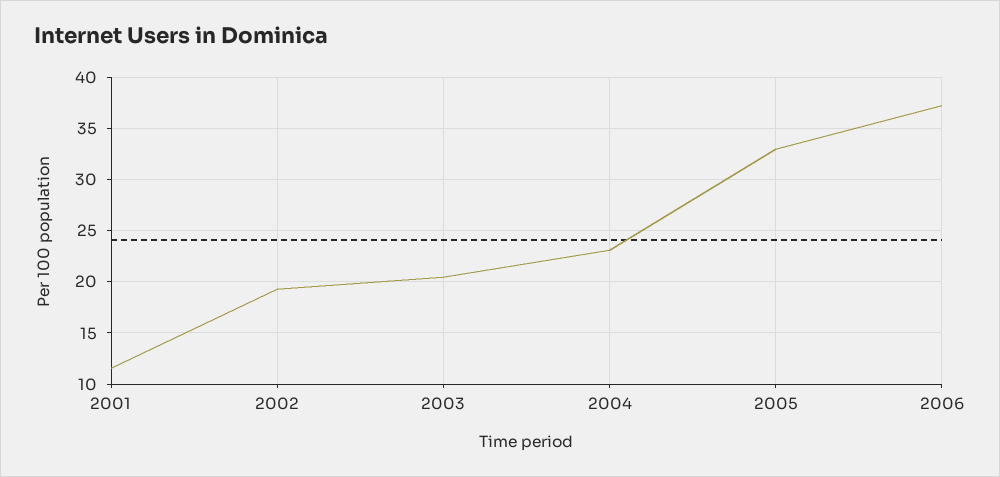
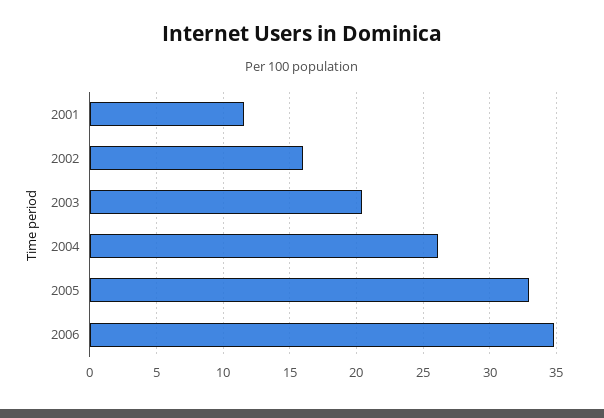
2002: 19 -> 16
2004: 23 -> 26
2006: 37 -> 35

